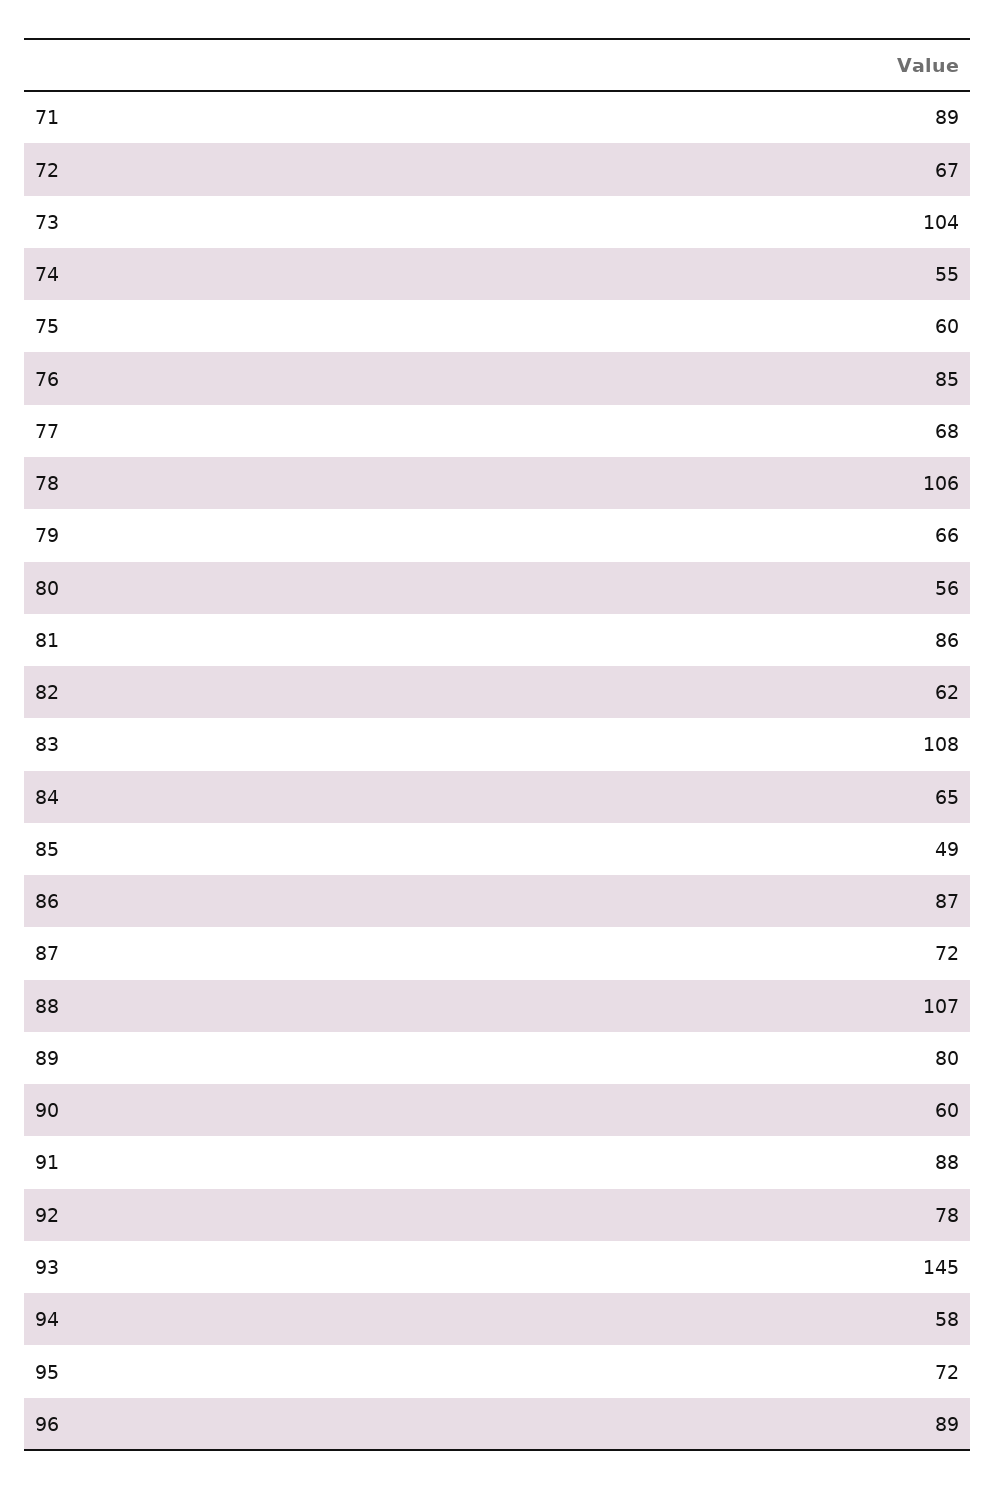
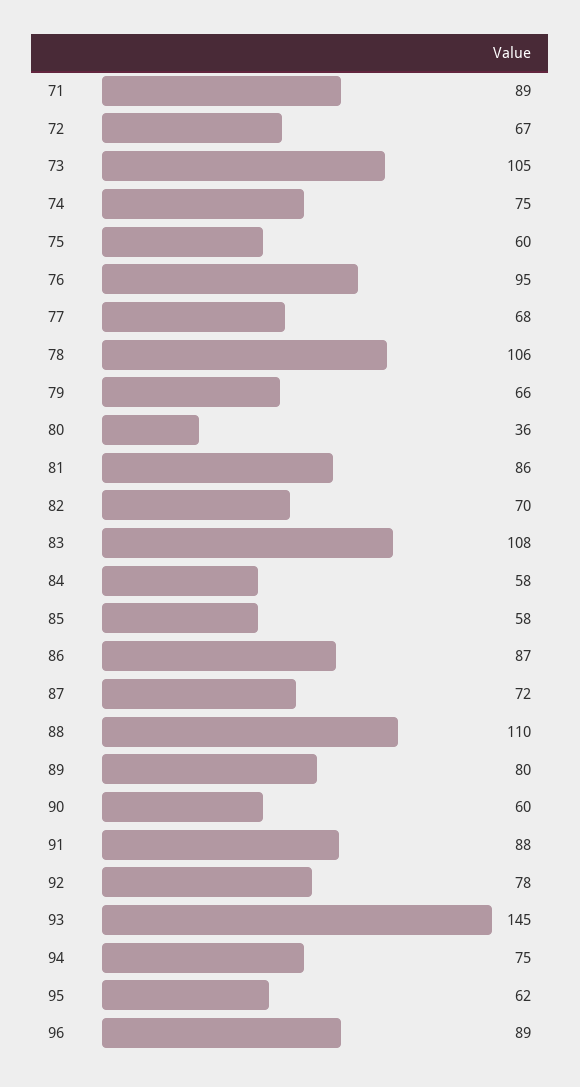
73: 104 -> 105
74: 55 -> 75
76: 85 -> 95
80: 56 -> 36
82: 62 -> 70
84: 65 -> 58
85: 49 -> 58
88: 107 -> 110
94: 58 -> 75
95: 72 -> 62

